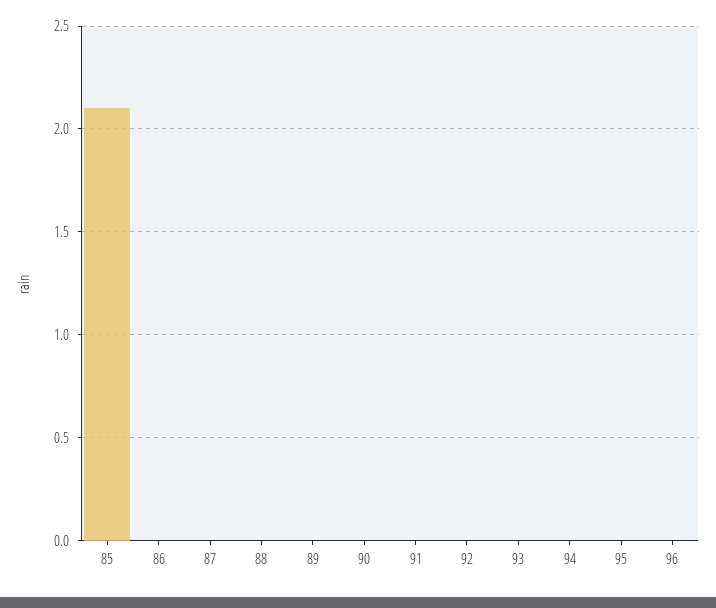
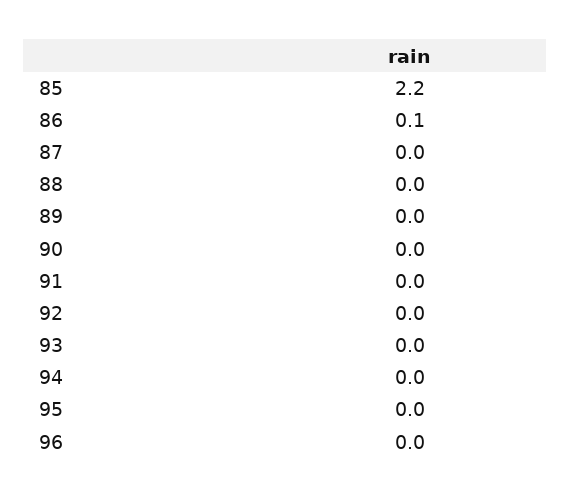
85: 2.1 -> 2.2
86: 0 -> 0.1

